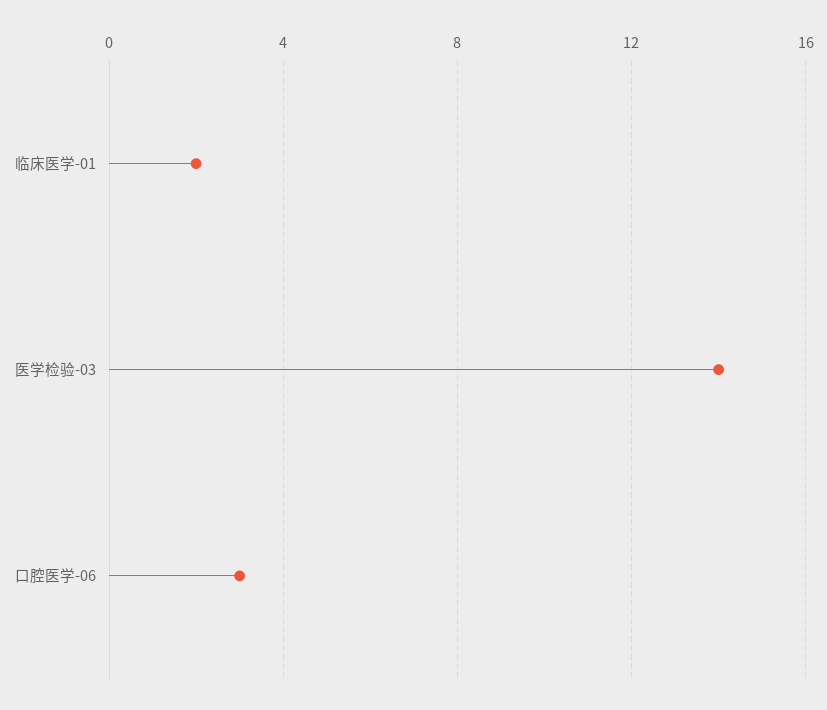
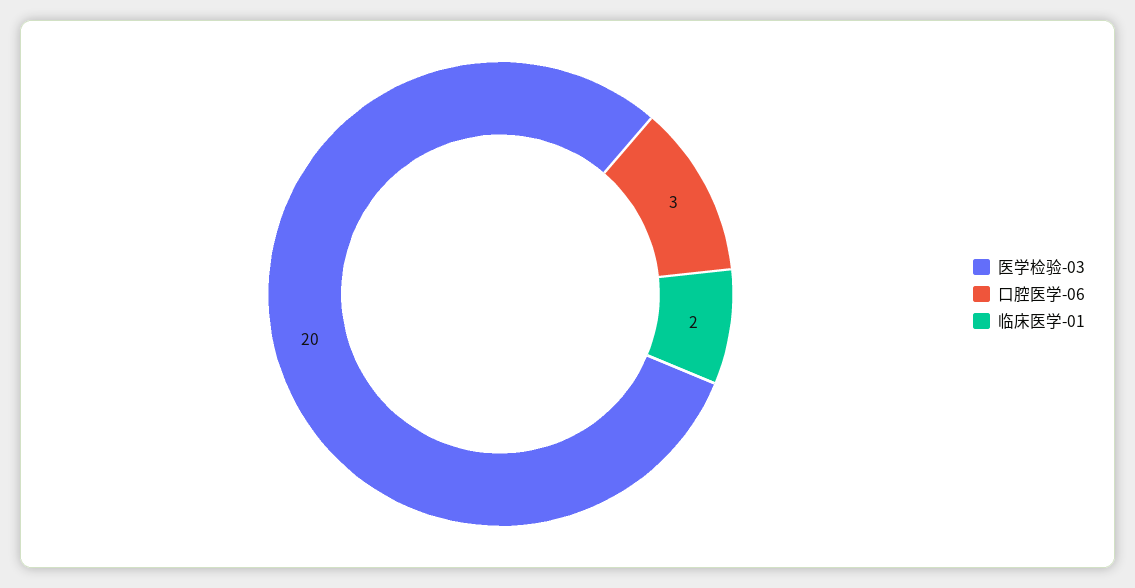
医学检验-03: 14 -> 20

